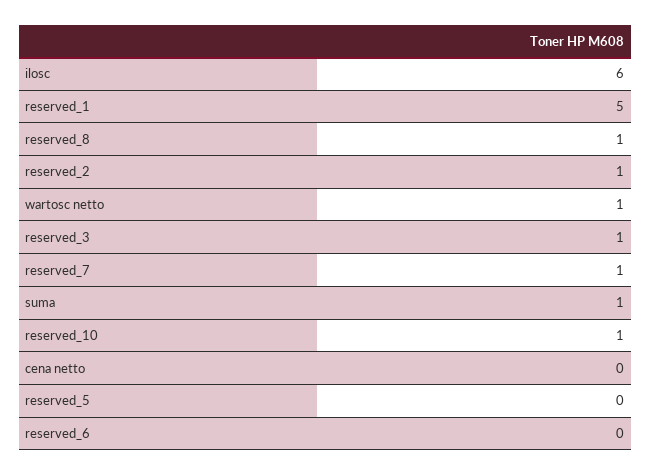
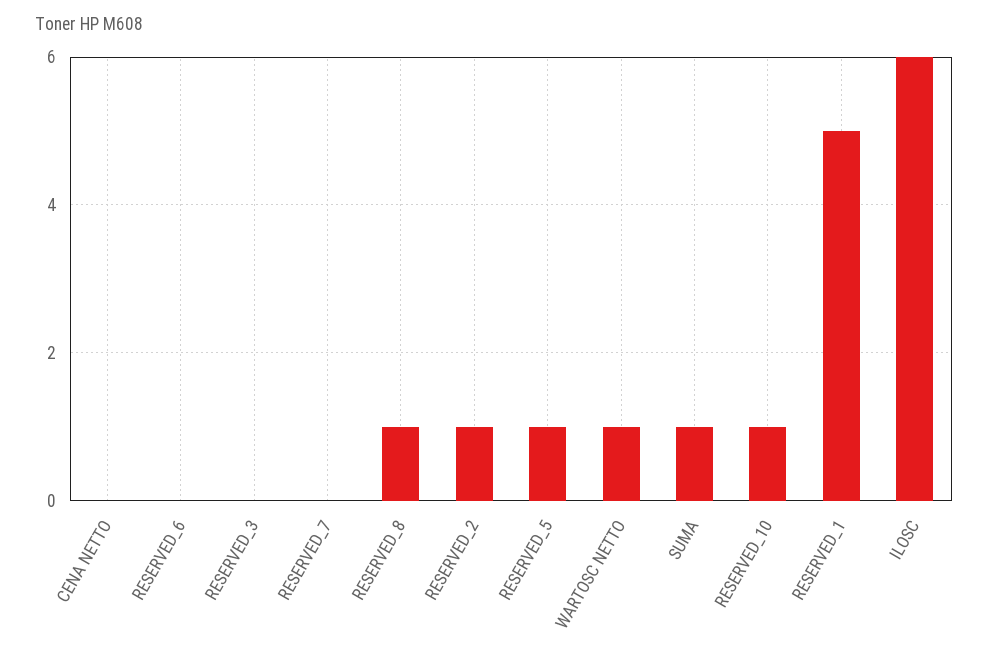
reserved_3: 1 -> 0
reserved_7: 1 -> 0
reserved_5: 0 -> 1

